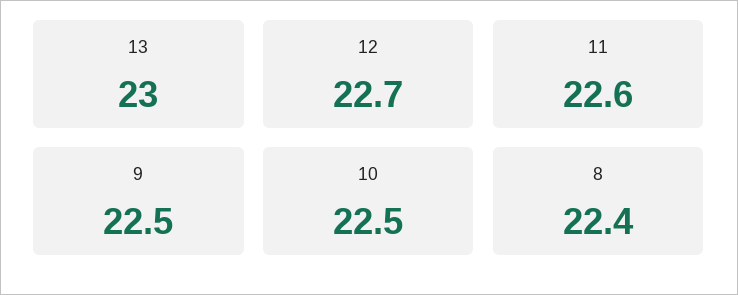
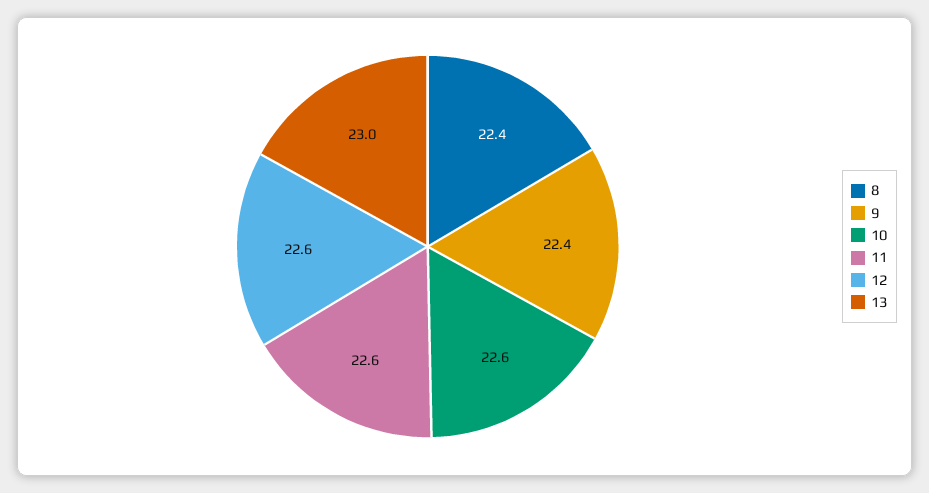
12: 22.7 -> 22.6
9: 22.5 -> 22.4
10: 22.5 -> 22.6

